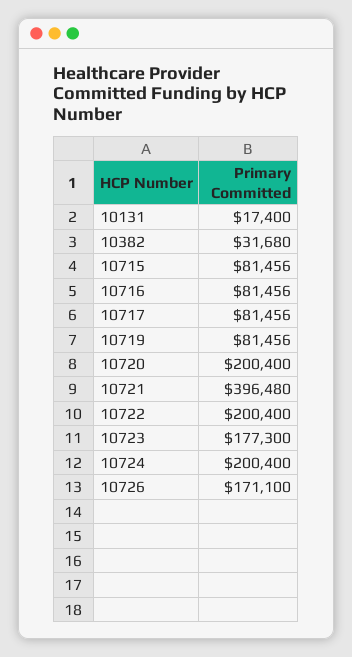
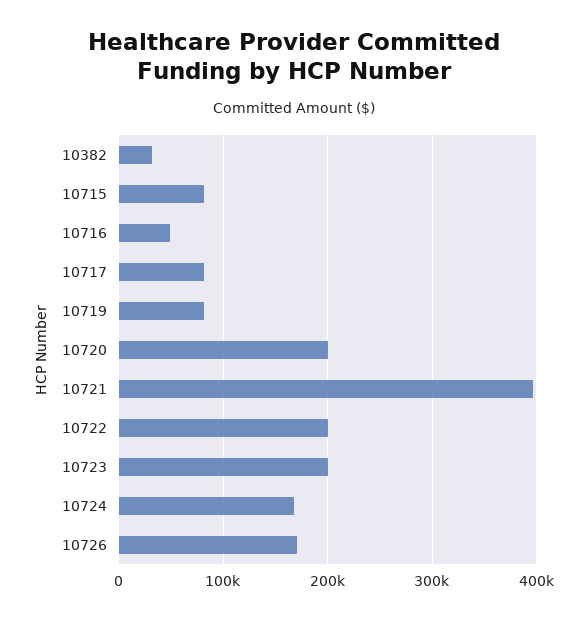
10131: 17400 -> none
10716: 81456 -> 50000
10723: 177300 -> 200000
10724: 200400 -> 170000

